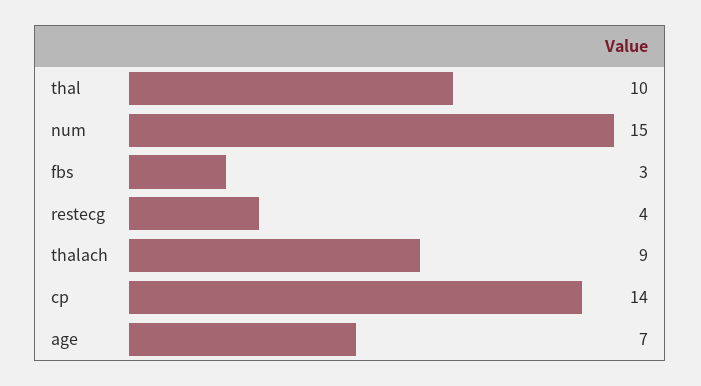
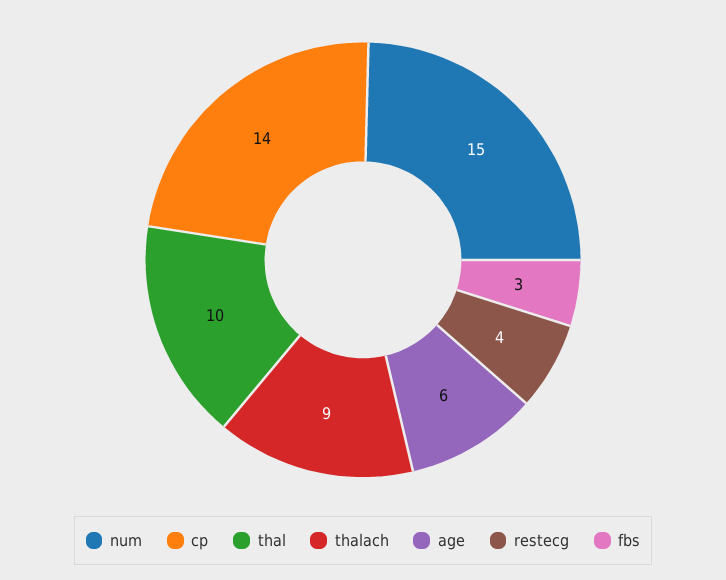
age: 7 -> 6

